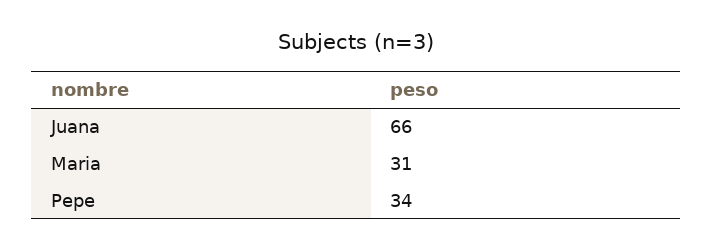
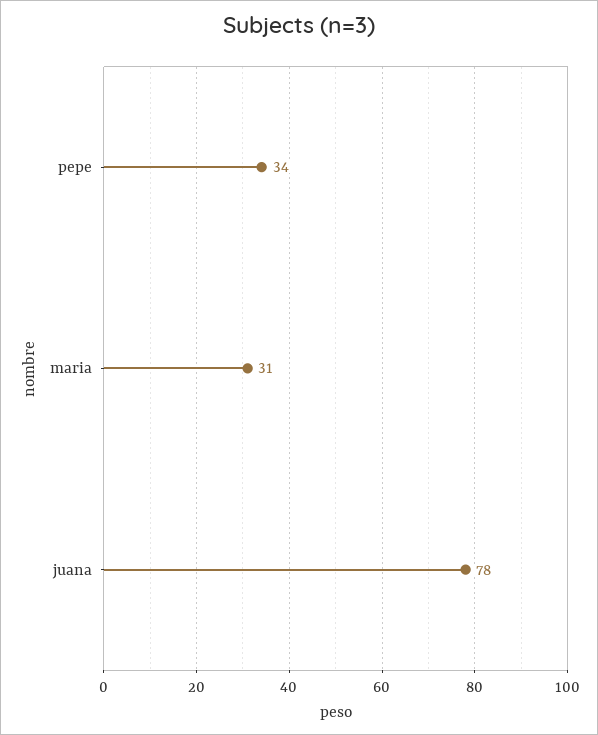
Juana: 66 -> 78

